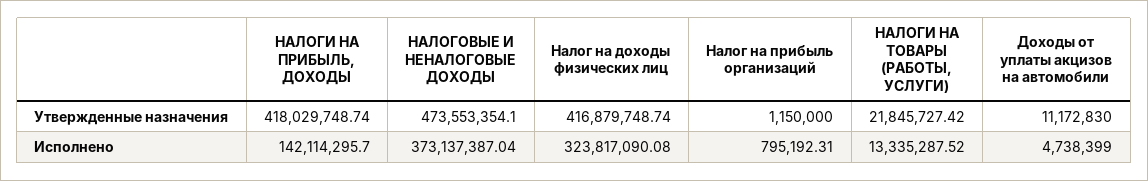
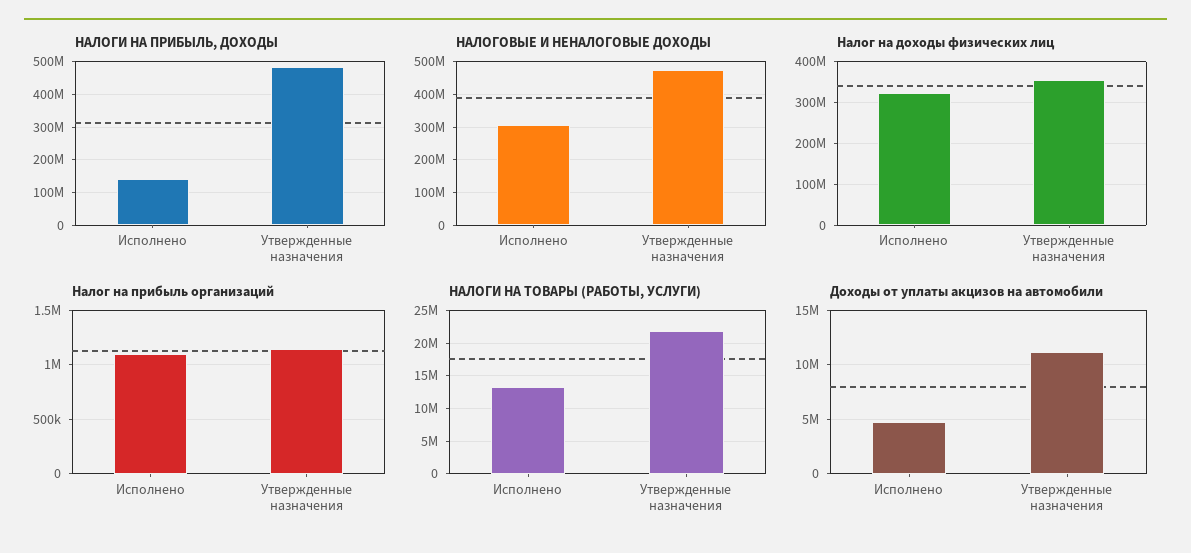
НАЛОГИ НА ПРИБЫЛЬ, ДОХОДЫ, Утвержденные назначения: 418029748.74 -> 480000000
Налог на доходы физических лиц, Утвержденные назначения: 416879748.74 -> 360000000
НАЛОГОВЫЕ И НЕНАЛОГОВЫЕ ДОХОДЫ, Исполнено: 373137387.04 -> 300000000
Налог на прибыль организаций, Исполнено: 795192.31 -> 1100000

